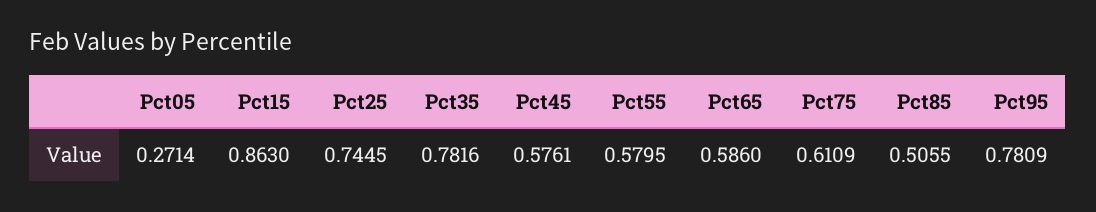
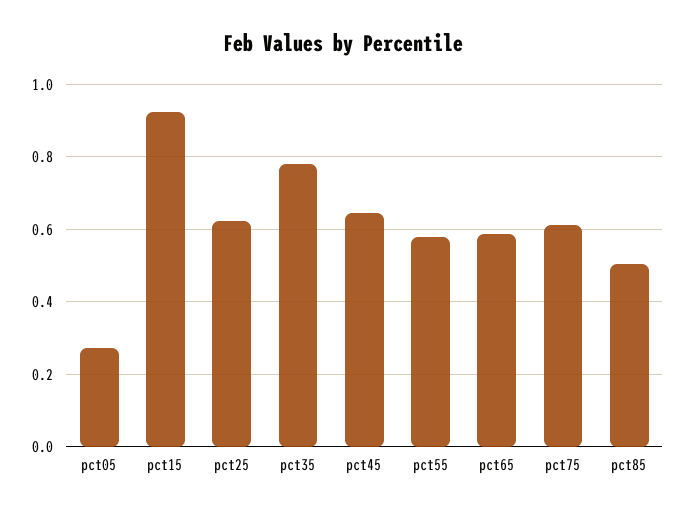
Pct15: 0.863 -> 0.92
Pct25: 0.7445 -> 0.62
Pct45: 0.5761 -> 0.64
Pct95: 0.7809 -> none

